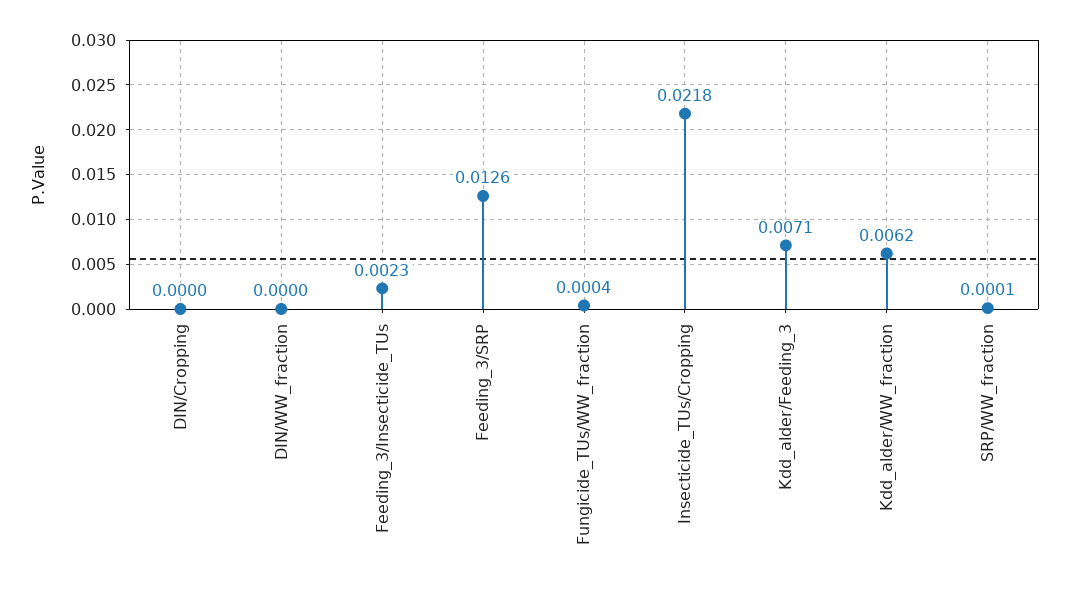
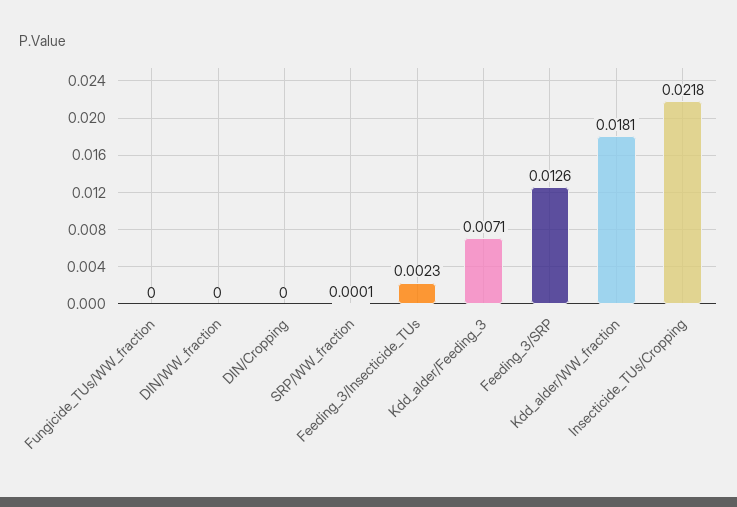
Fungicide_TUs/WW_fraction: 0.0004 -> 0
Kdd_alder/WW_fraction: 0.0062 -> 0.0181

